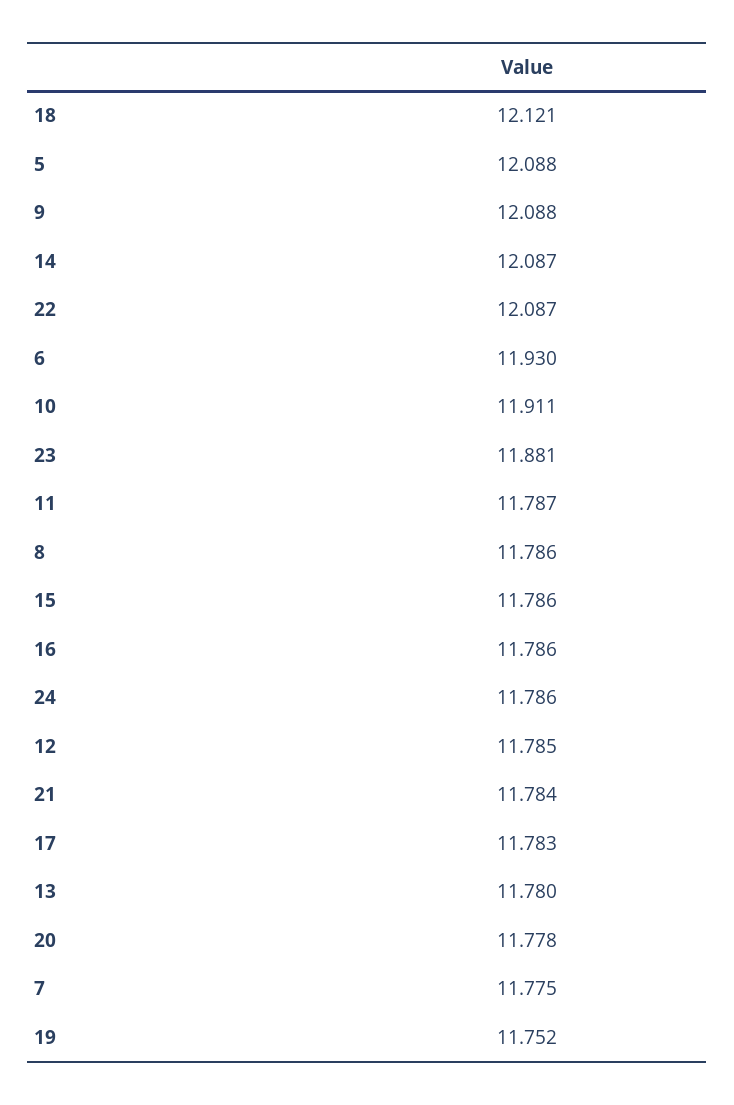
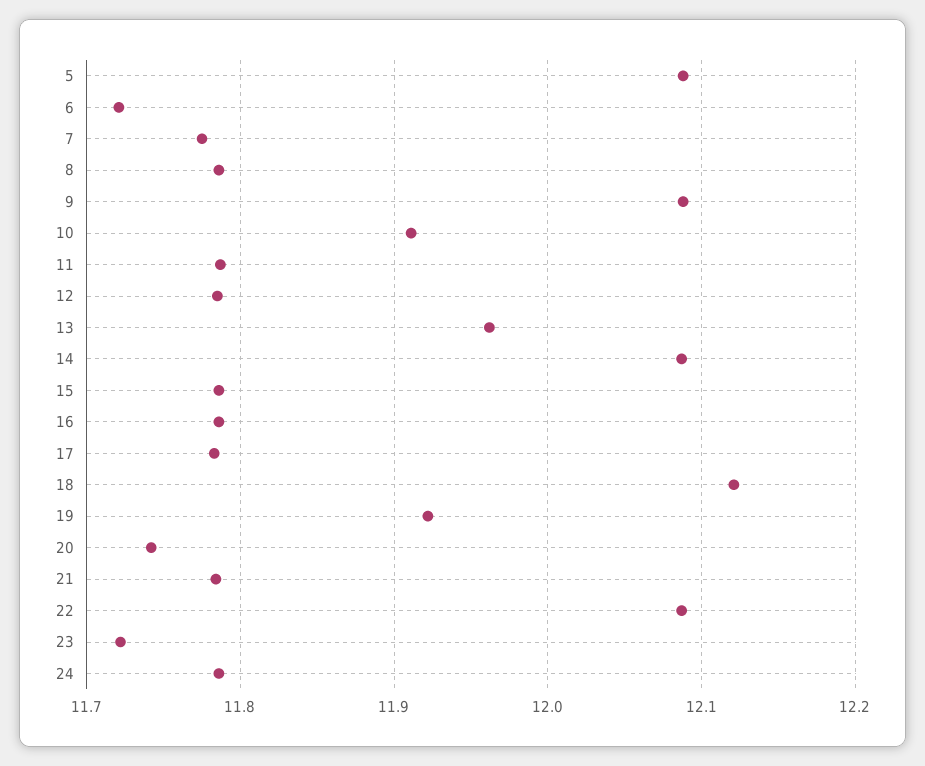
6: 11.93 -> 11.72
23: 11.881 -> 11.72
13: 11.78 -> 11.96
20: 11.778 -> 11.74
19: 11.752 -> 11.92

